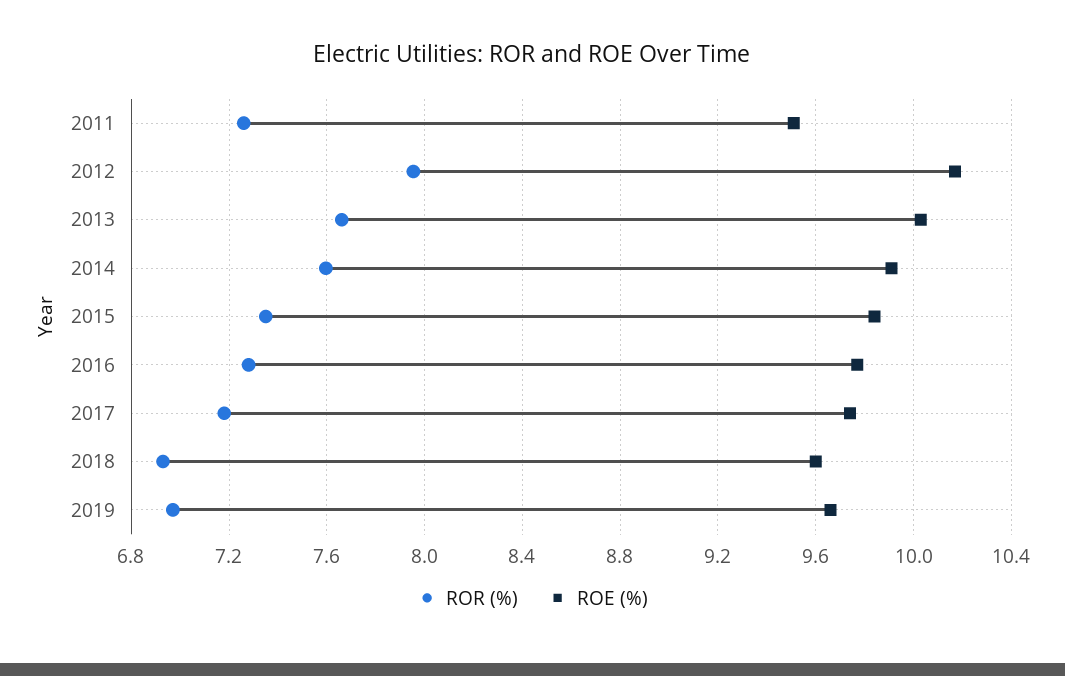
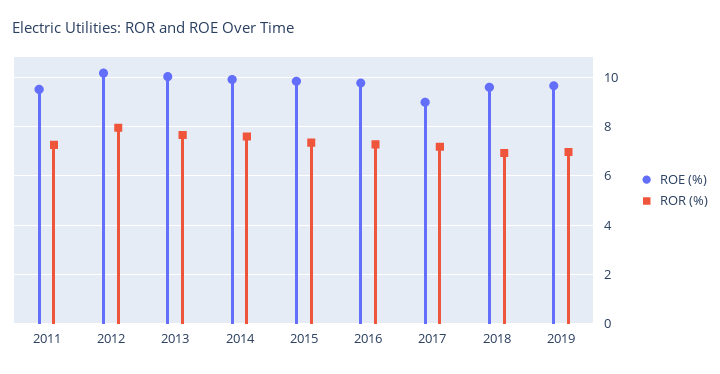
ROE (%), 2017: 9.75 -> 9

